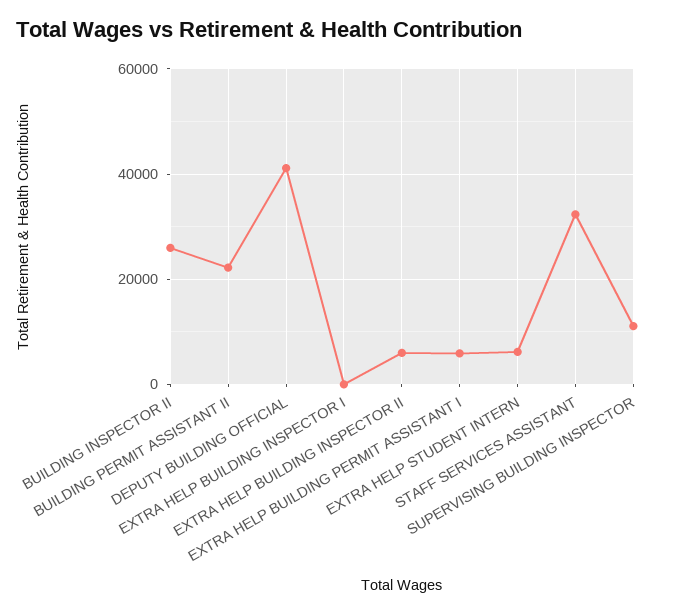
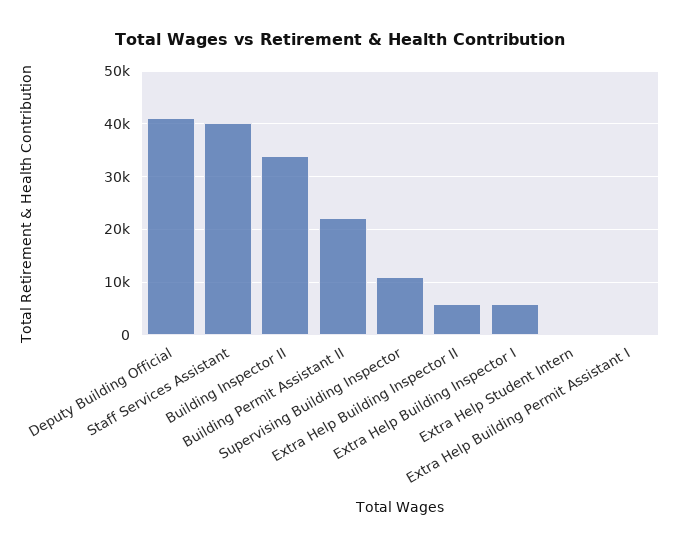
BUILDING INSPECTOR II: 26000 -> 34000
EXTRA HELP BUILDING INSPECTOR I: 0 -> 6000
EXTRA HELP BUILDING PERMIT ASSISTANT I: 6000 -> 0
EXTRA HELP STUDENT INTERN: 6000 -> 0
STAFF SERVICES ASSISTANT: 32000 -> 40000

